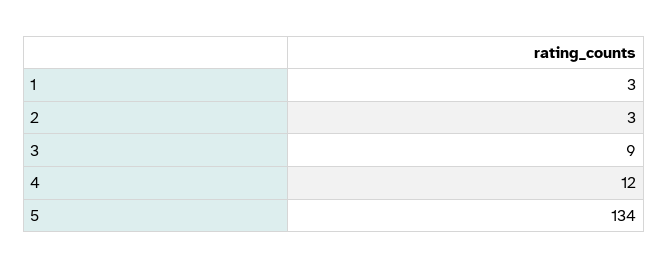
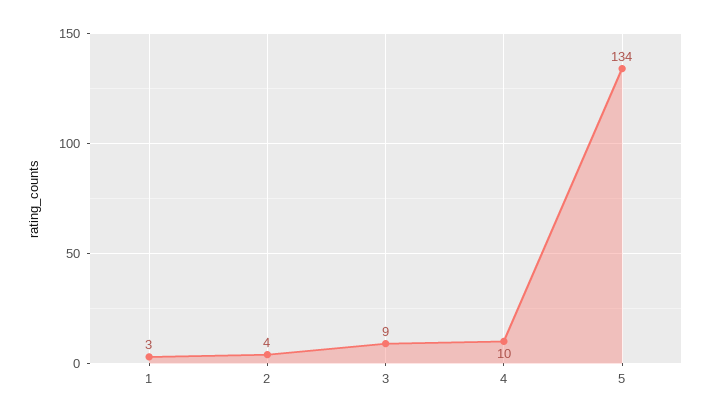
2: 3 -> 4
4: 12 -> 10

